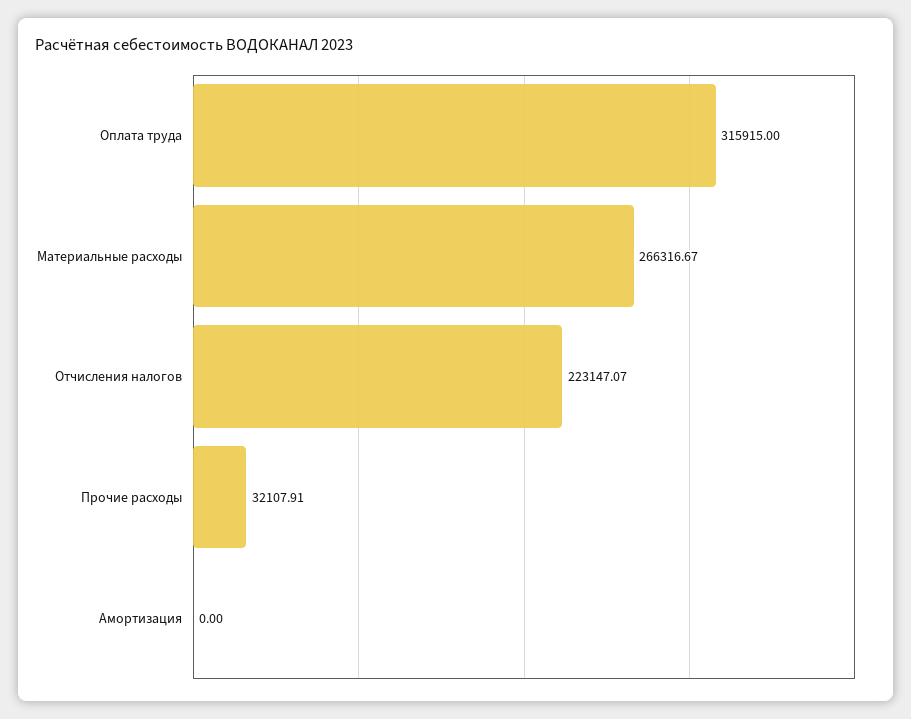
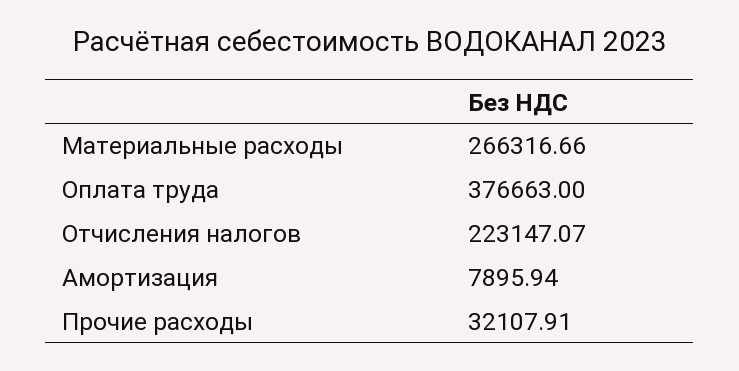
Оплата труда: 315915 -> 376663
Материальные расходы: 266316.67 -> 266316.66
Амортизация: 0 -> 7895.94

